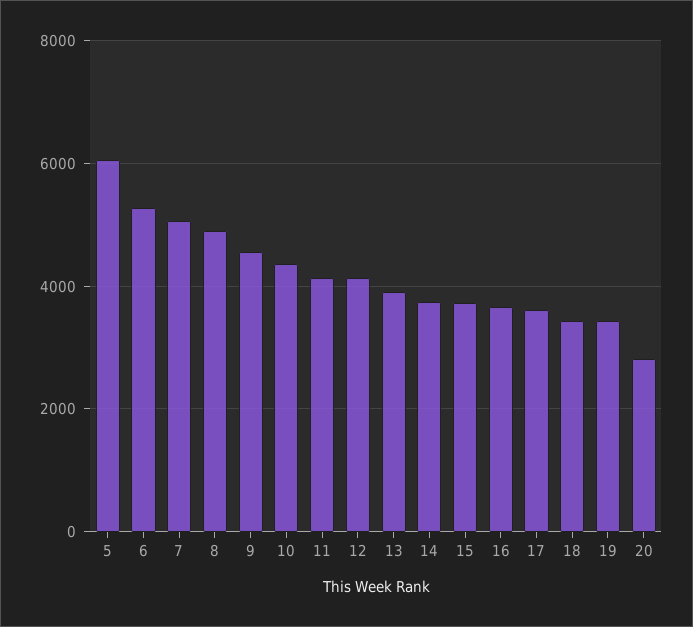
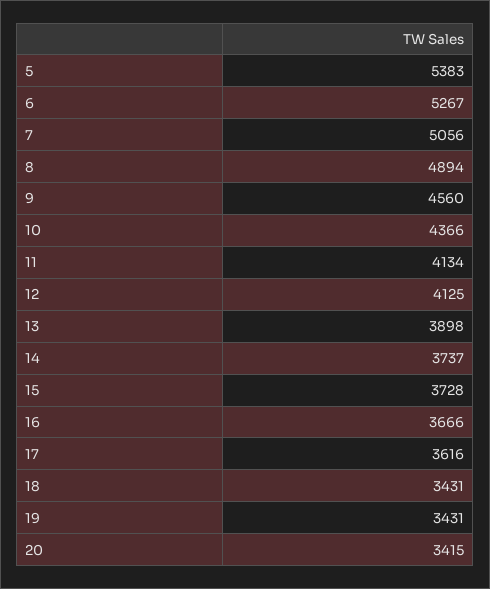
5: 6000 -> 5383
20: 2800 -> 3415

